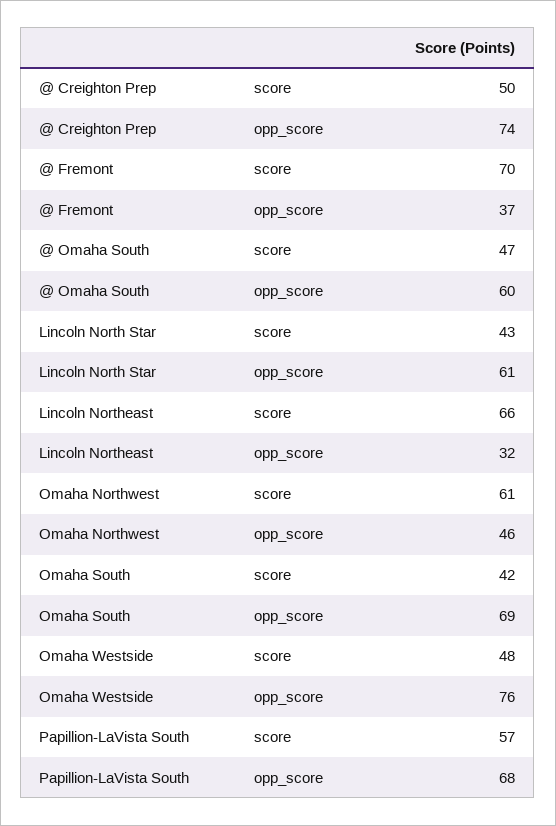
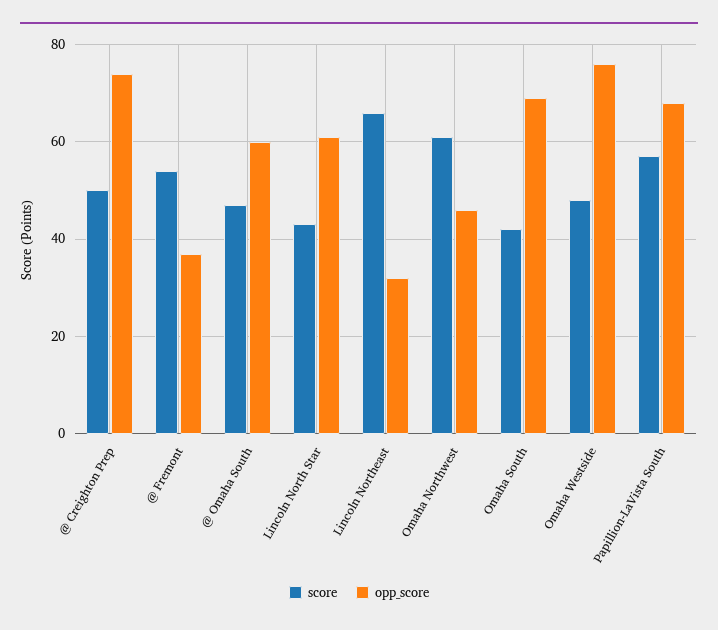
score, @ Fremont: 70 -> 55

